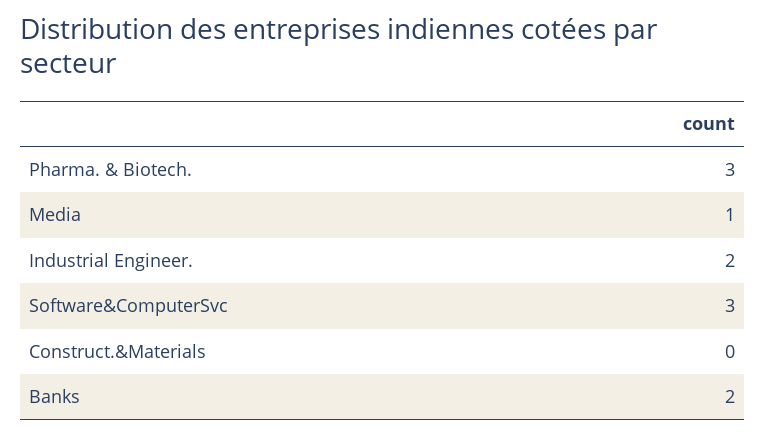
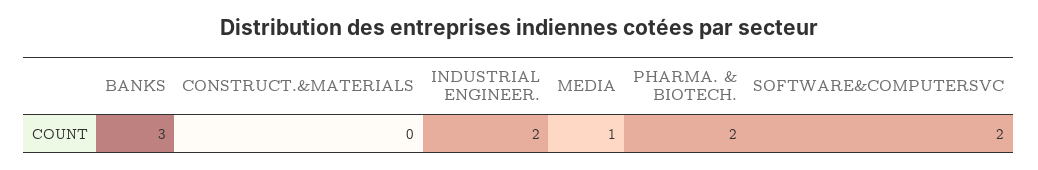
Pharma. & Biotech.: 3 -> 2
Software&ComputerSvc: 3 -> 2
Banks: 2 -> 3

